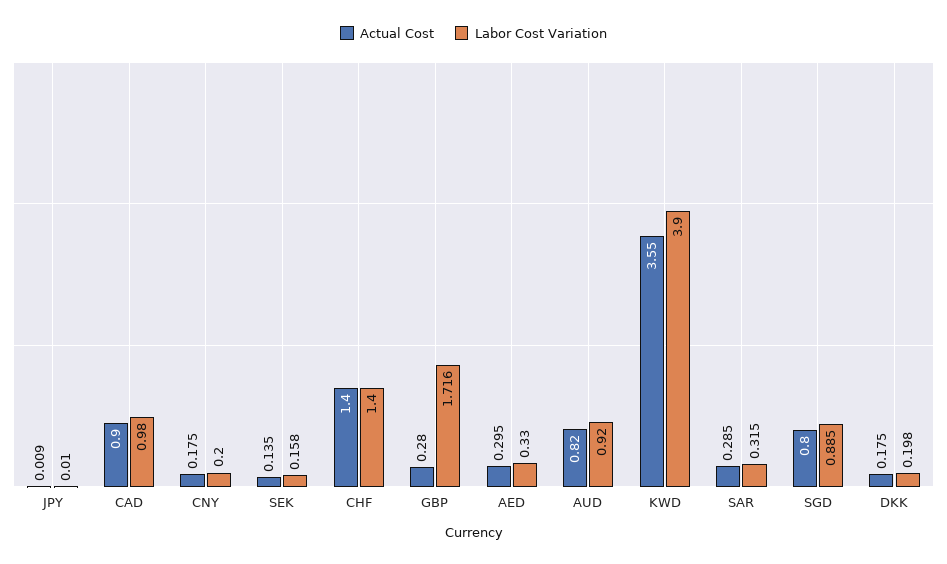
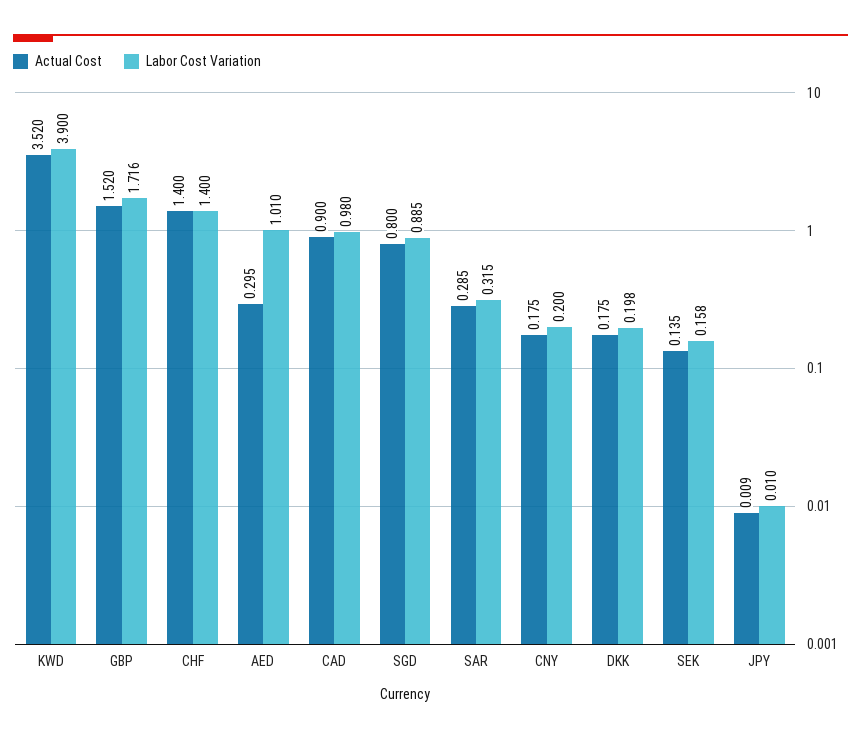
Actual Cost, GBP: 0.28 -> 1.52
Labor Cost Variation, AED: 0.33 -> 1.01
Actual Cost, AUD: 0.82 -> none
Labor Cost Variation, AUD: 0.92 -> none
Actual Cost, KWD: 3.55 -> 3.52

